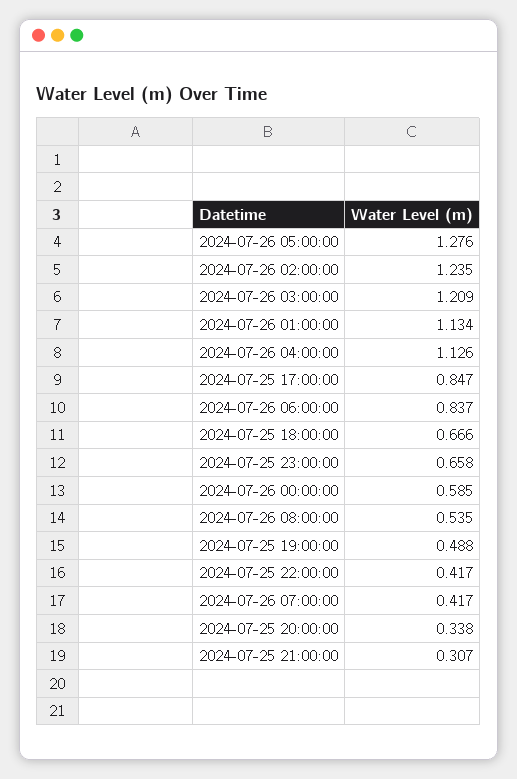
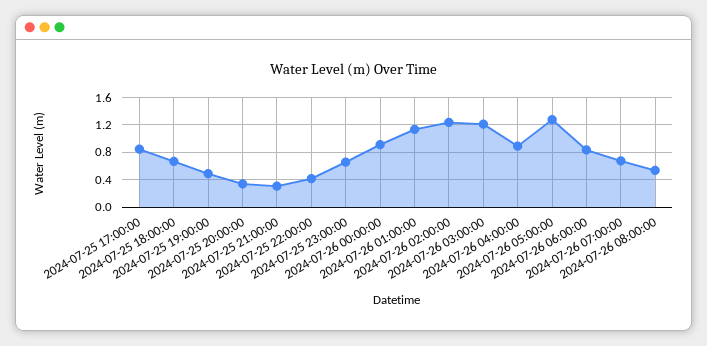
2024-07-26 04:00:00: 1.126 -> 0.9
2024-07-26 00:00:00: 0.585 -> 0.9
2024-07-26 07:00:00: 0.417 -> 0.7

